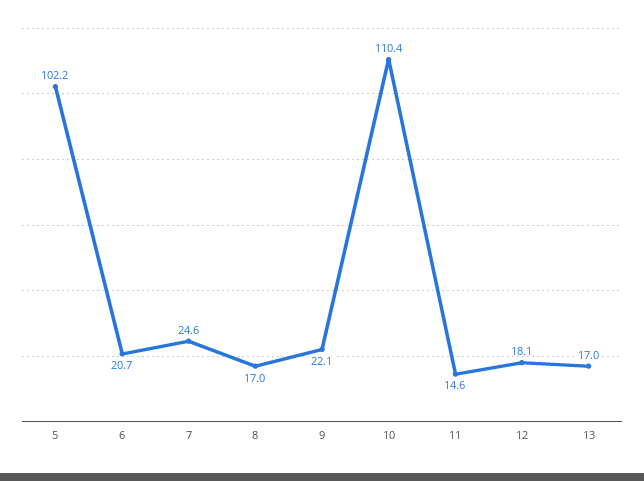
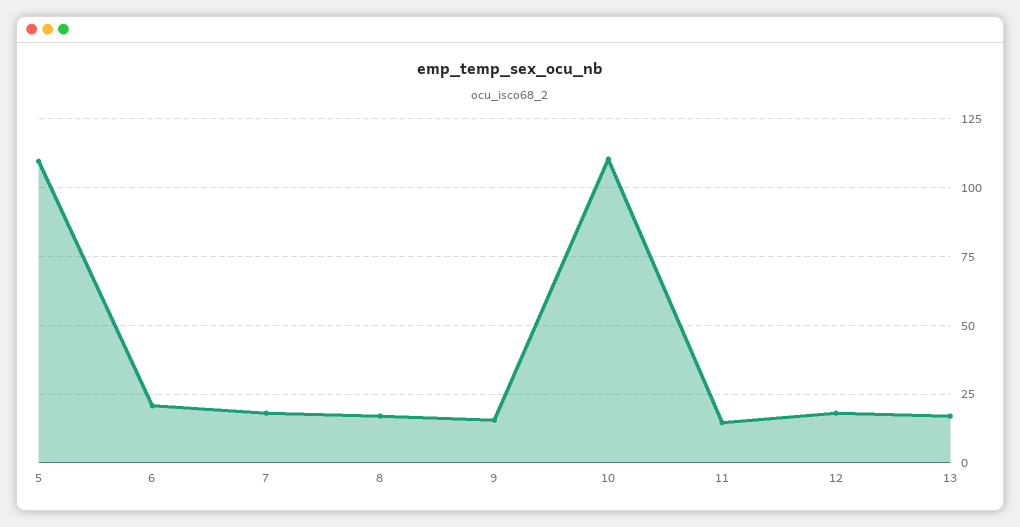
5: 102.2 -> 110
7: 24.6 -> 17.5
9: 22.1 -> 15

